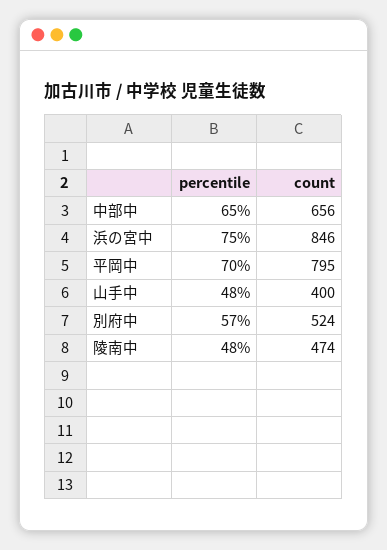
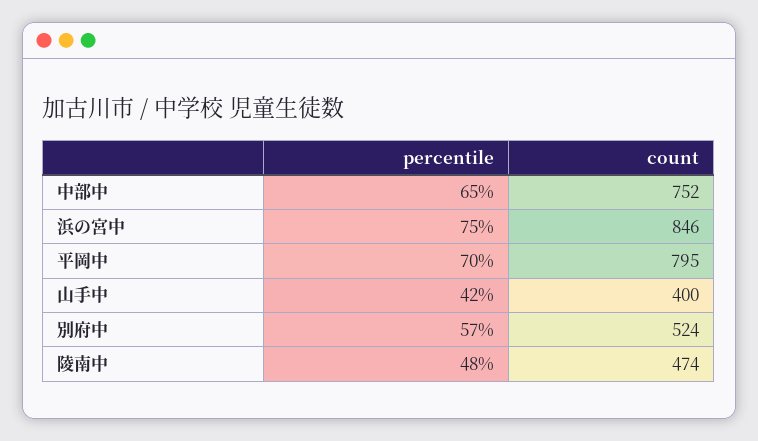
count, 中部中: 656 -> 752
percentile, 山手中: 48 -> 42

